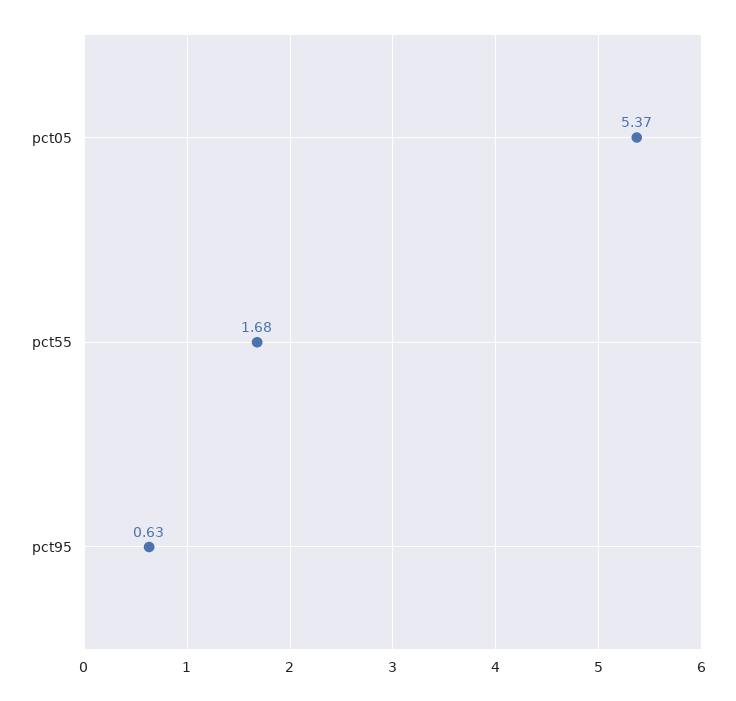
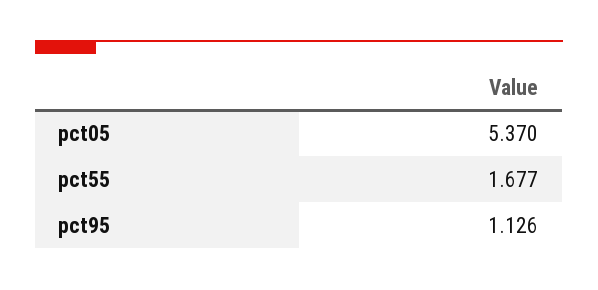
pct95: 0.63 -> 1.126

